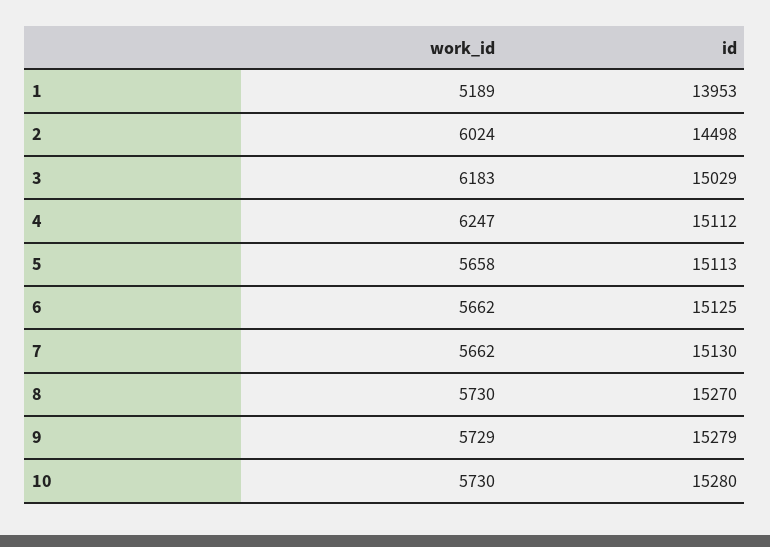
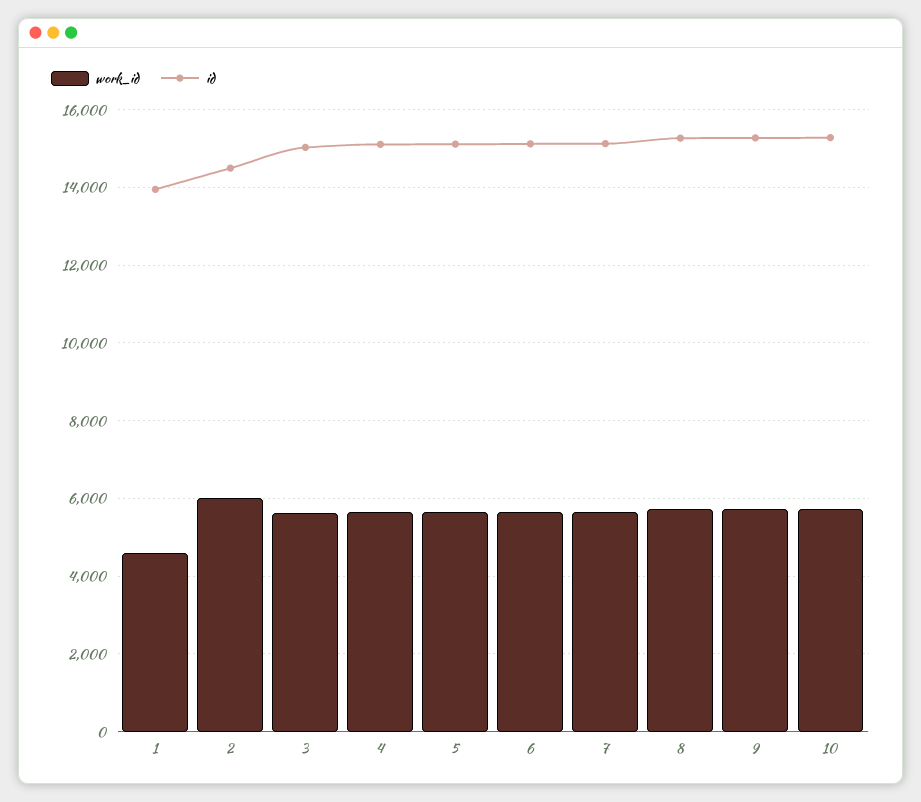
work_id, 1: 5189 -> 4600
work_id, 3: 6183 -> 5600
work_id, 4: 6247 -> 5600

